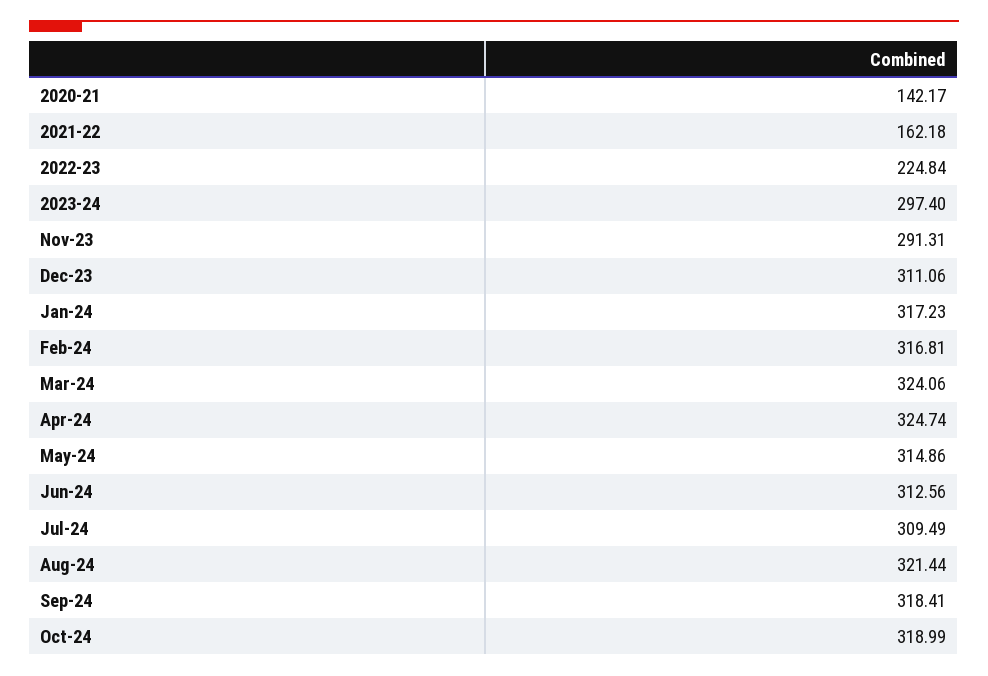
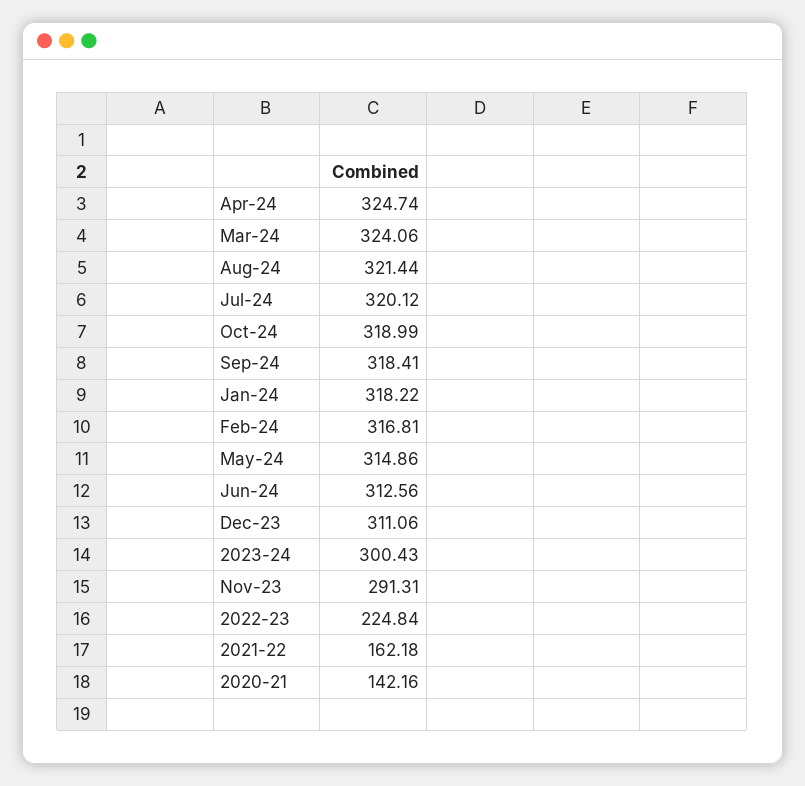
2020-21: 142.17 -> 142.16
2023-24: 297.4 -> 300.43
Jan-24: 317.23 -> 318.22
Jul-24: 309.49 -> 320.12

